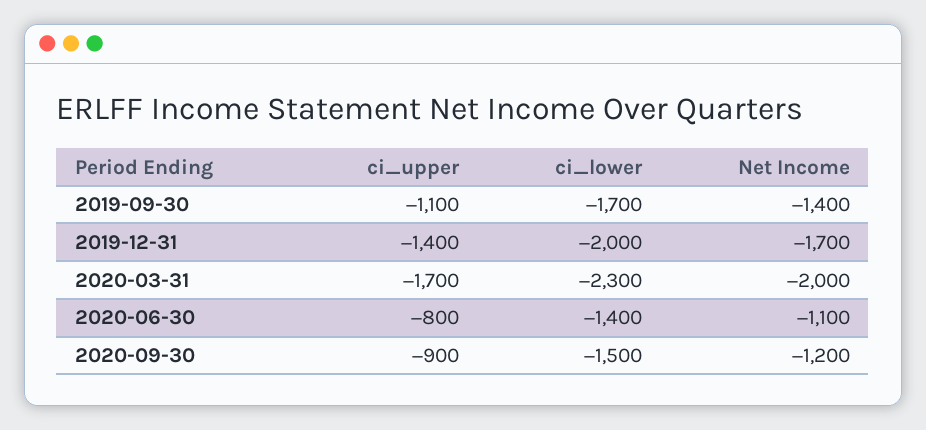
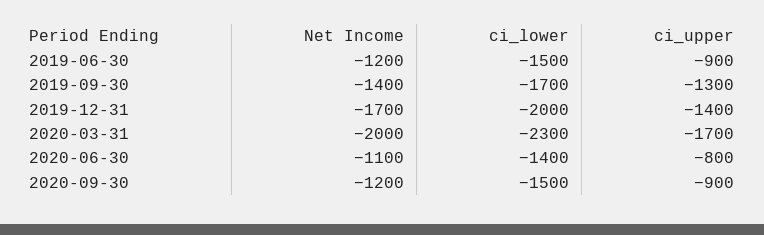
ci_upper, 2019-09-30: -1100 -> -1300
Net Income, 2019-06-30: none -> -1200
ci_lower, 2019-06-30: none -> -1500
ci_upper, 2019-06-30: none -> -900

